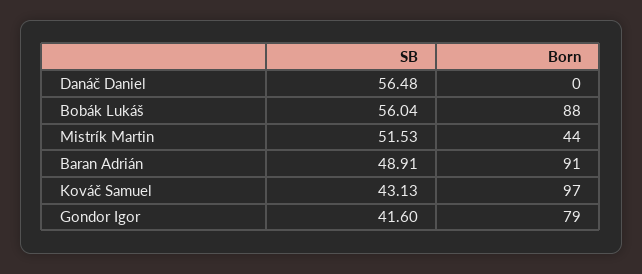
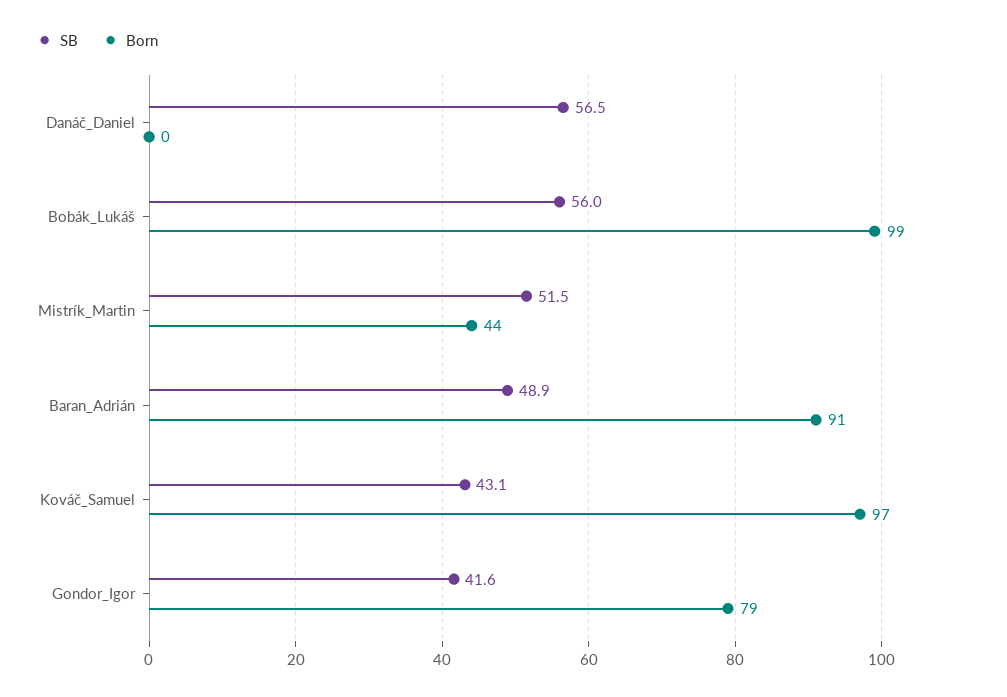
Born, Bobák Lukáš: 88 -> 99

